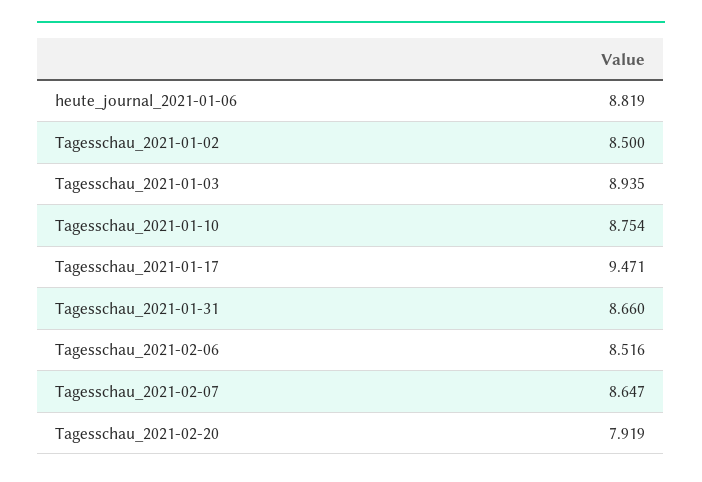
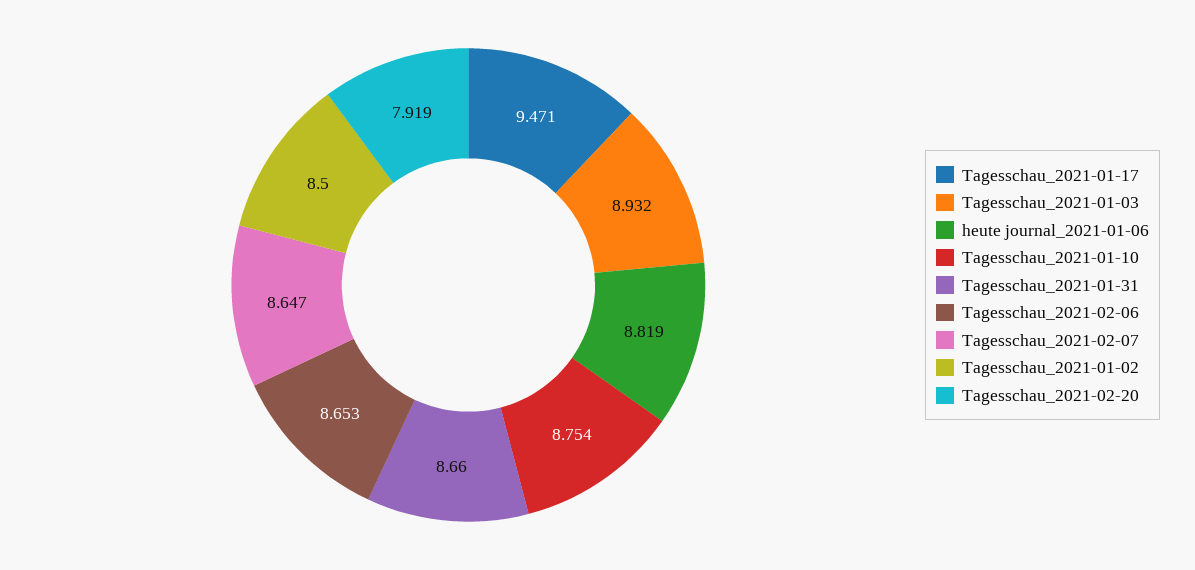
Tagesschau_2021-01-03: 8.935 -> 8.932
Tagesschau_2021-02-06: 8.516 -> 8.653

